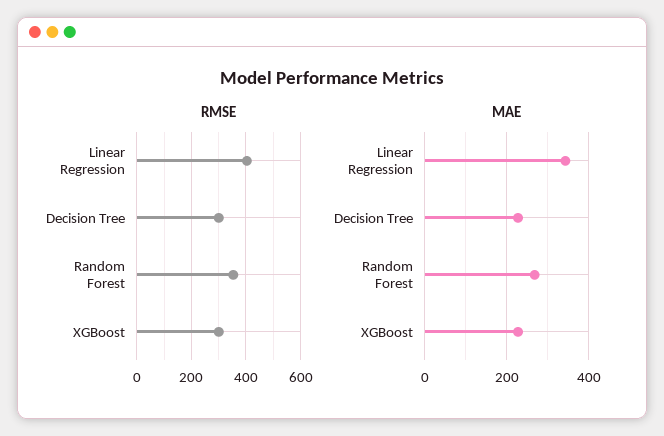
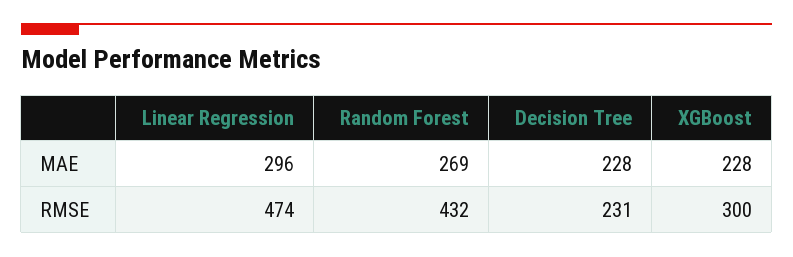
RMSE, Linear Regression: 400 -> 474
RMSE, Decision Tree: 300 -> 231
RMSE, Random Forest: 350 -> 432
MAE, Linear Regression: 340 -> 296

